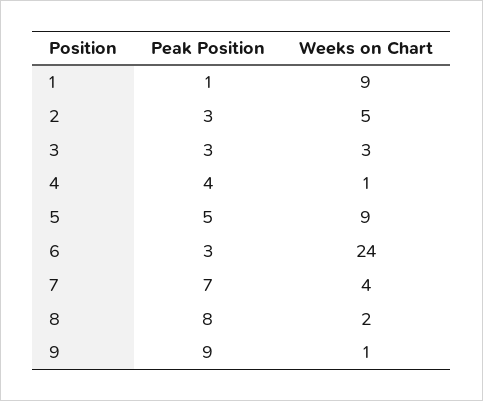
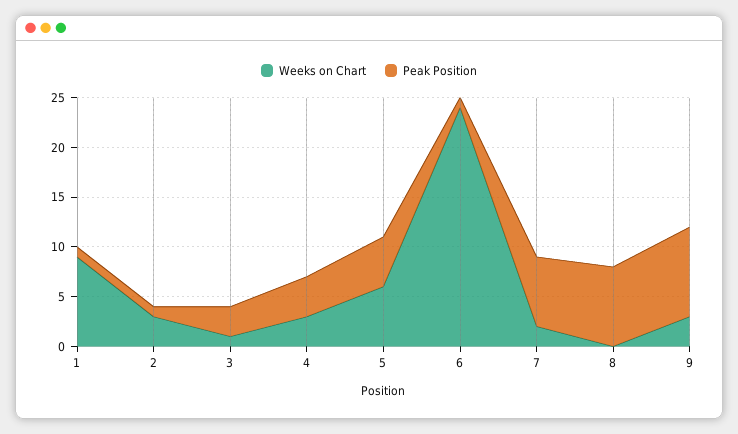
Peak Position, 2: 3 -> 1
Weeks on Chart, 2: 5 -> 3
Weeks on Chart, 3: 3 -> 1
Weeks on Chart, 4: 1 -> 3
Weeks on Chart, 5: 9 -> 6
Peak Position, 6: 3 -> 1
Weeks on Chart, 7: 4 -> 2
Weeks on Chart, 8: 2 -> 0
Weeks on Chart, 9: 1 -> 3

